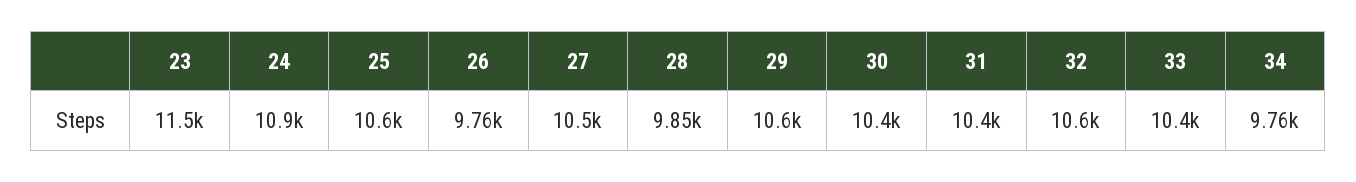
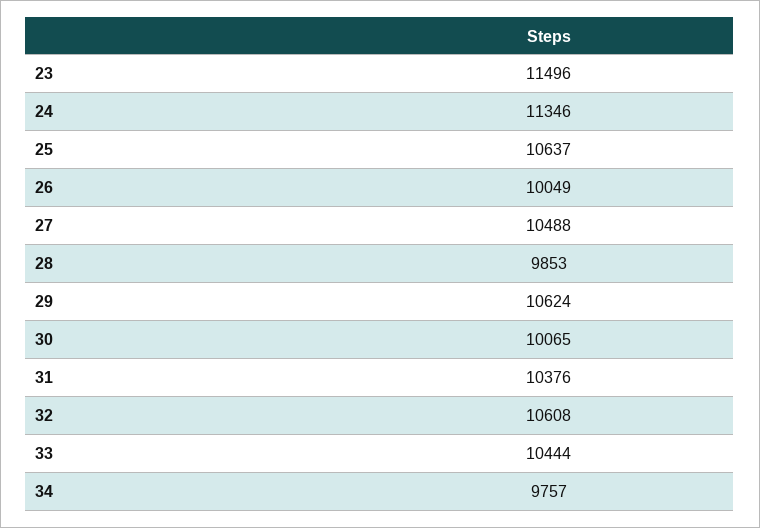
24: 10900 -> 11346
26: 9760 -> 10049
30: 10400 -> 10065

